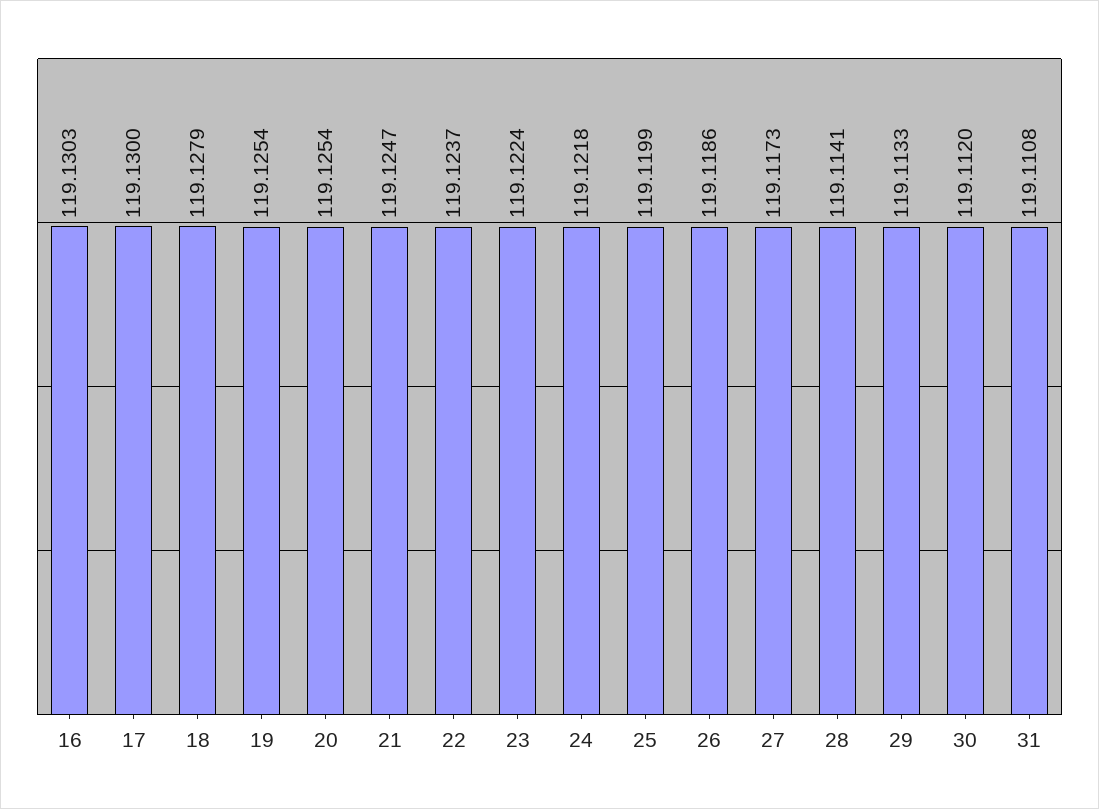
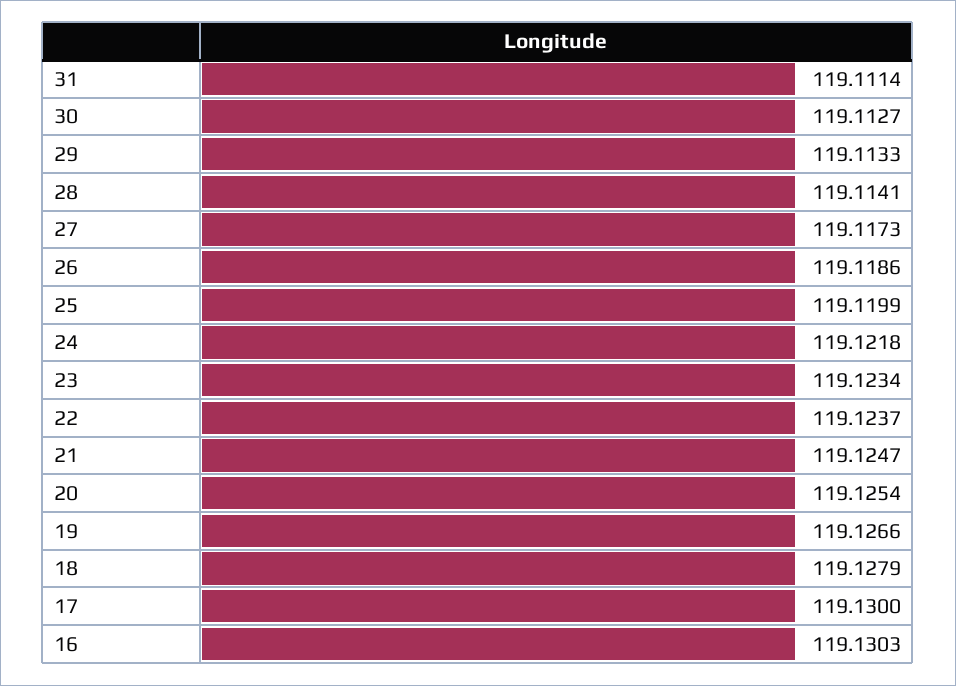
19: 119.1254 -> 119.1266
23: 119.1224 -> 119.1234
30: 119.112 -> 119.1127
31: 119.1108 -> 119.1114

